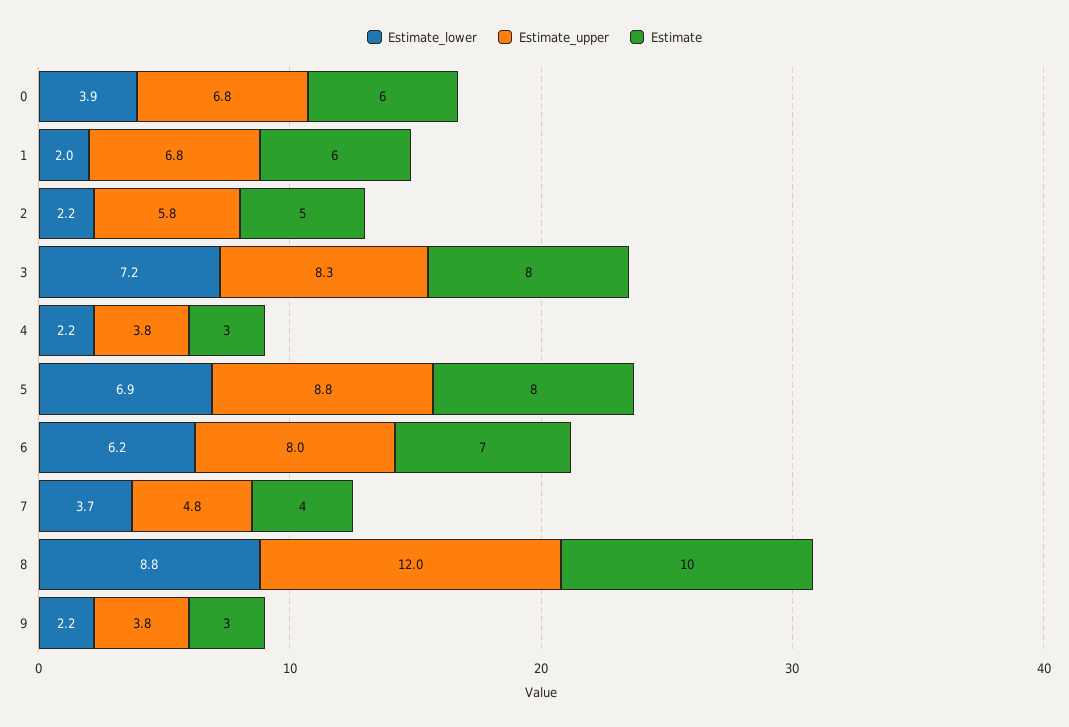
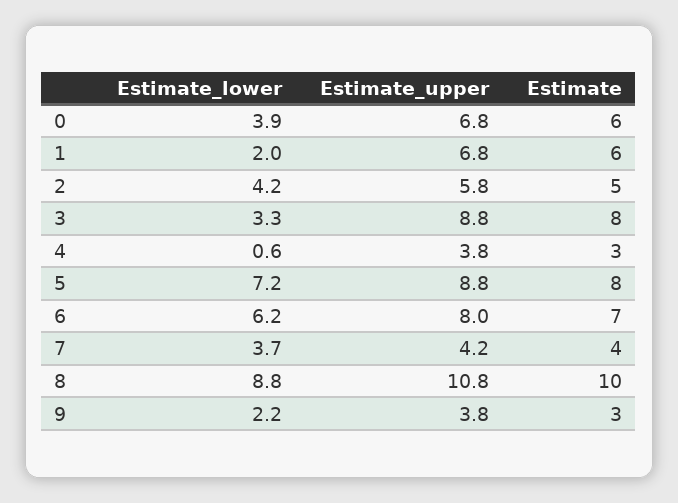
Estimate_lower, 2: 2.2 -> 4.2
Estimate_lower, 3: 7.2 -> 3.3
Estimate_upper, 3: 8.3 -> 8.8
Estimate_lower, 4: 2.2 -> 0.6
Estimate_lower, 5: 6.9 -> 7.2
Estimate_upper, 7: 4.8 -> 4.2
Estimate_upper, 8: 12 -> 10.8

